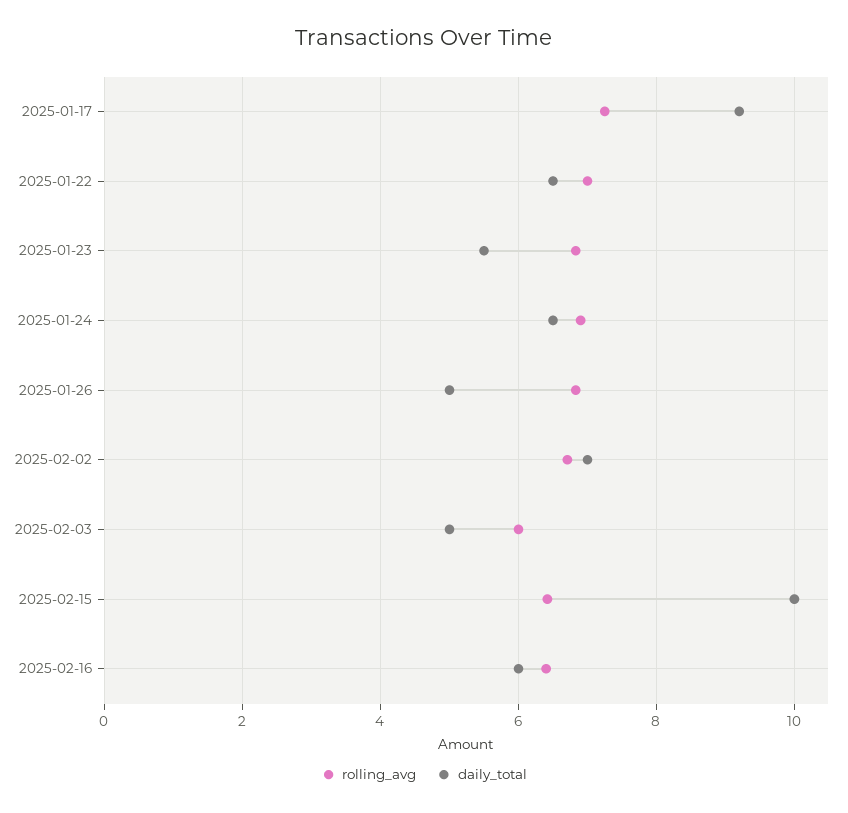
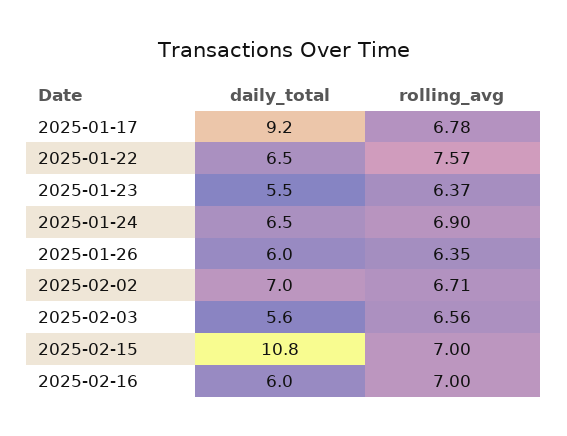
rolling_avg, 2025-01-17: 7.2 -> 6.78
rolling_avg, 2025-01-22: 7 -> 7.57
rolling_avg, 2025-01-23: 6.8 -> 6.37
rolling_avg, 2025-01-26: 6.8 -> 6.35
daily_total, 2025-01-26: 5 -> 6
rolling_avg, 2025-02-03: 6 -> 6.56
daily_total, 2025-02-03: 5 -> 5.6
rolling_avg, 2025-02-15: 6.4 -> 7
daily_total, 2025-02-15: 10 -> 10.8
rolling_avg, 2025-02-16: 6.4 -> 7

